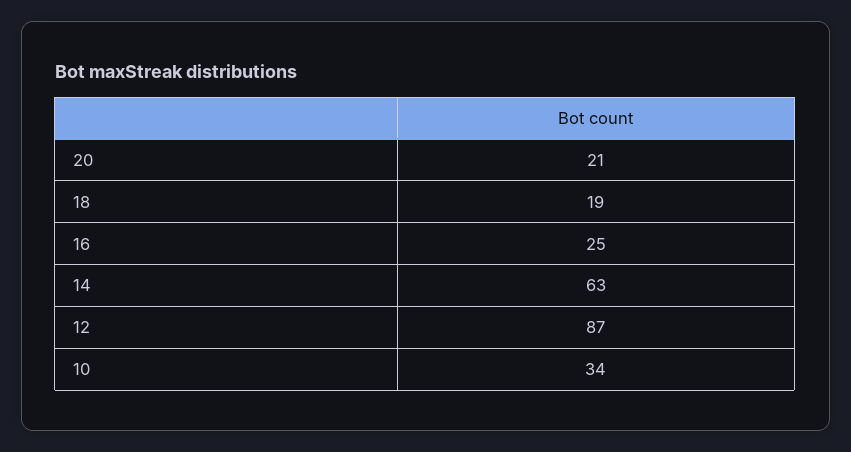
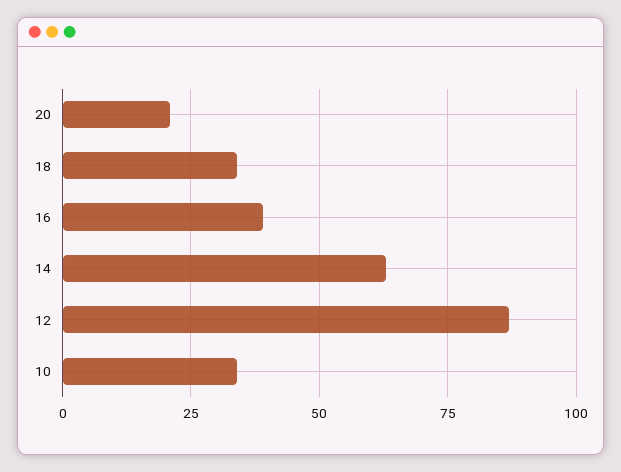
18: 19 -> 35
16: 25 -> 40

